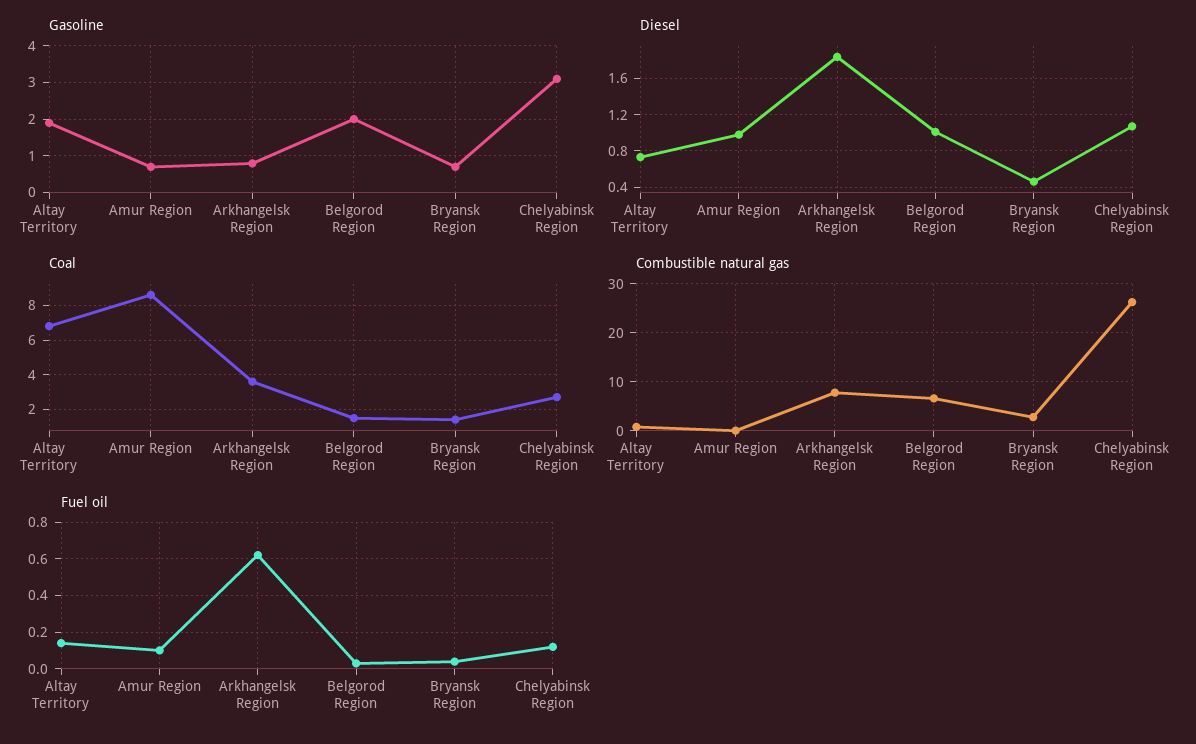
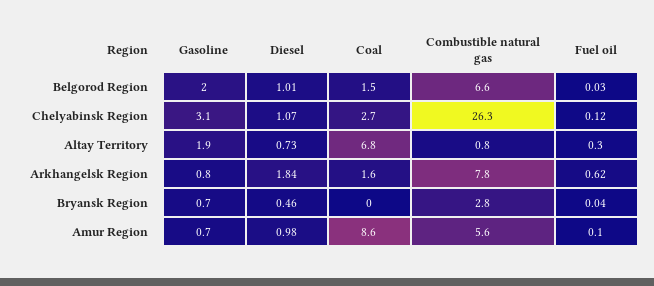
Coal, Arkhangelsk Region: 3.5 -> 1.6
Coal, Bryansk Region: 1.5 -> 0
Combustible natural gas, Amur Region: 0 -> 5.6
Fuel oil, Altay Territory: 0.15 -> 0.3

